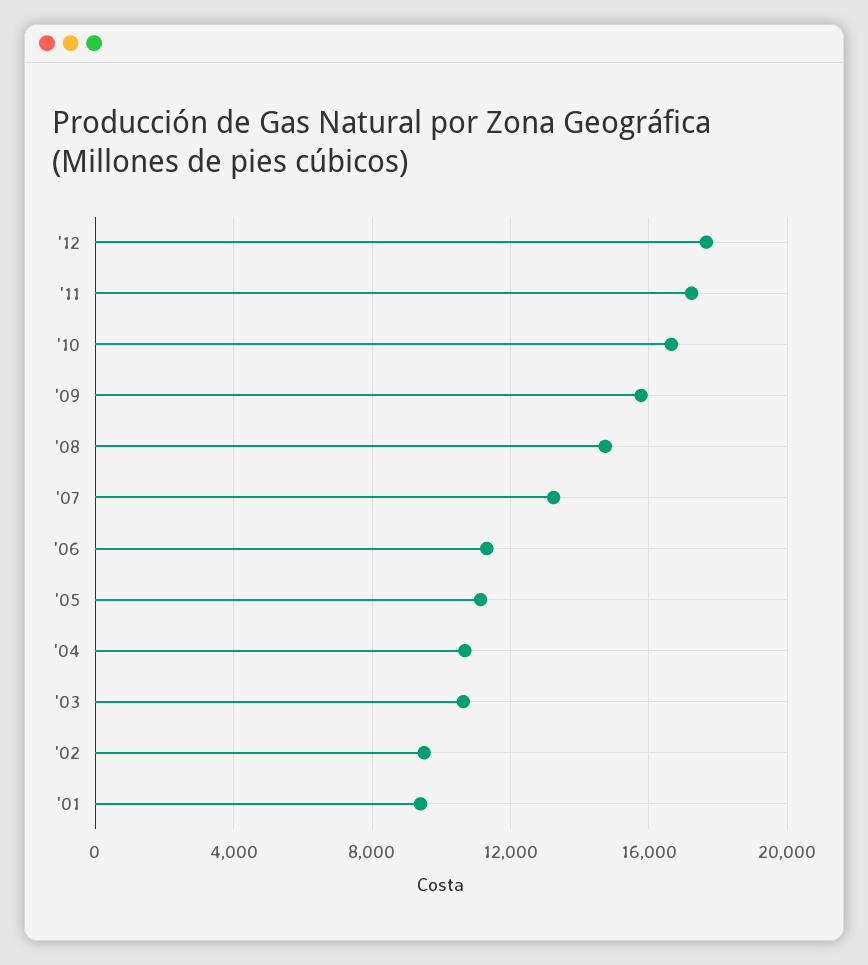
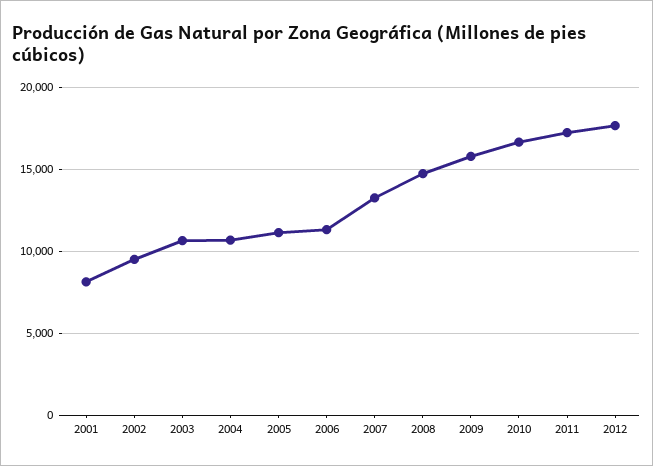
'01: 9500 -> 8000

